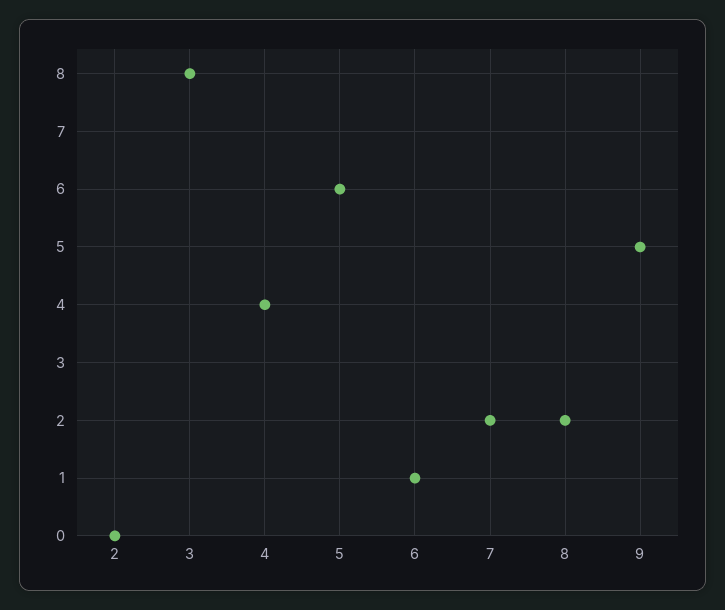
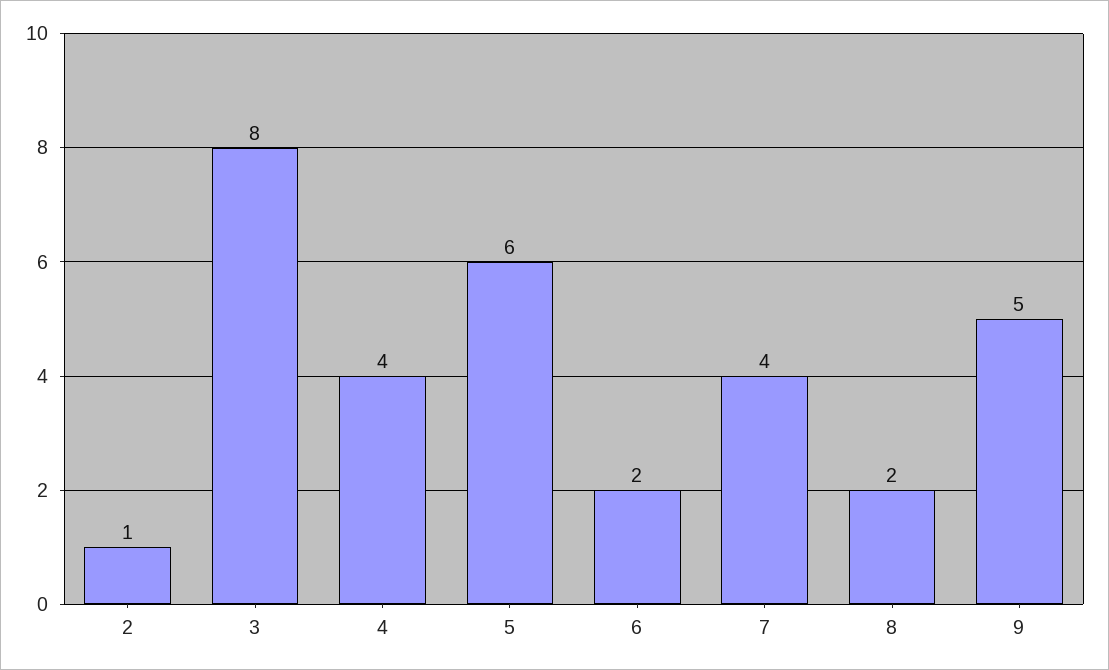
2: 0 -> 1
6: 1 -> 2
7: 2 -> 4

